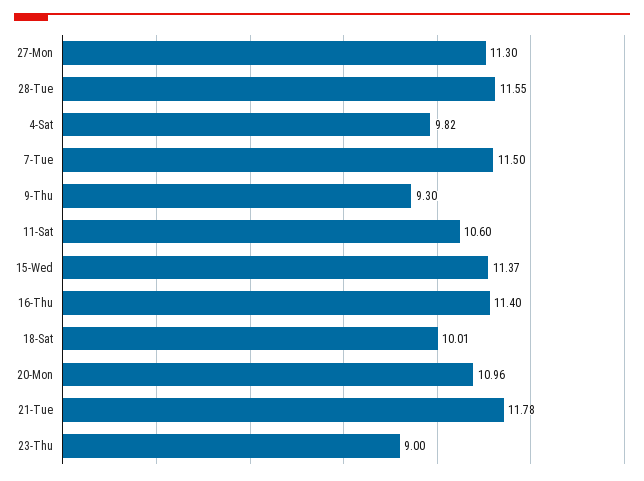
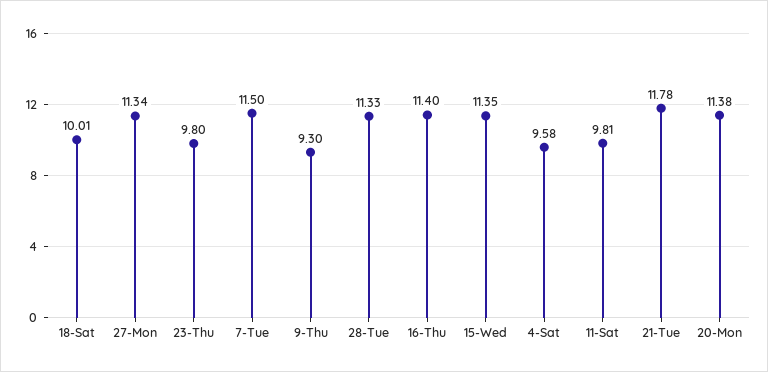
27-Mon: 11.3 -> 11.34
28-Tue: 11.55 -> 11.33
4-Sat: 9.82 -> 9.58
11-Sat: 10.6 -> 9.81
15-Wed: 11.37 -> 11.35
20-Mon: 10.96 -> 11.38
23-Thu: 9 -> 9.8

